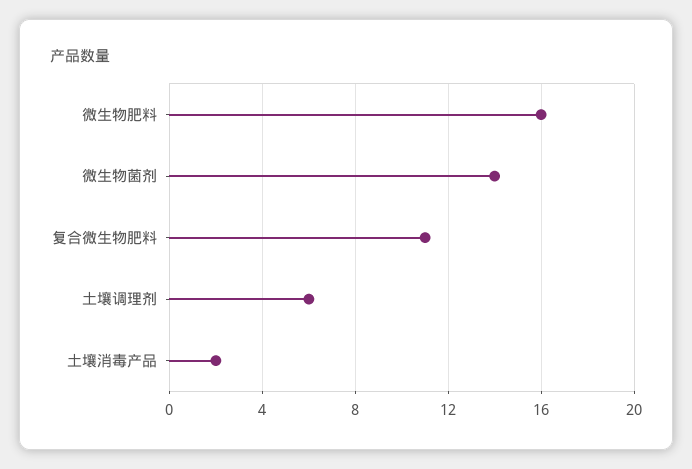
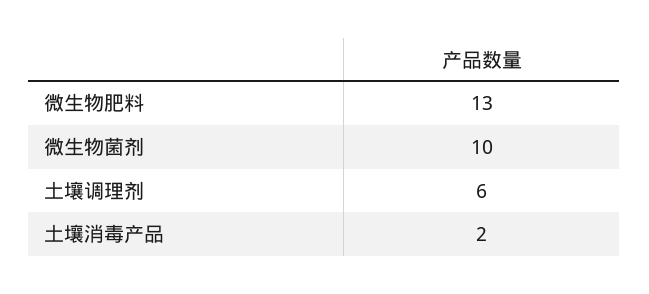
微生物肥料: 16 -> 13
微生物菌剂: 14 -> 10
复合微生物肥料: 11 -> none

